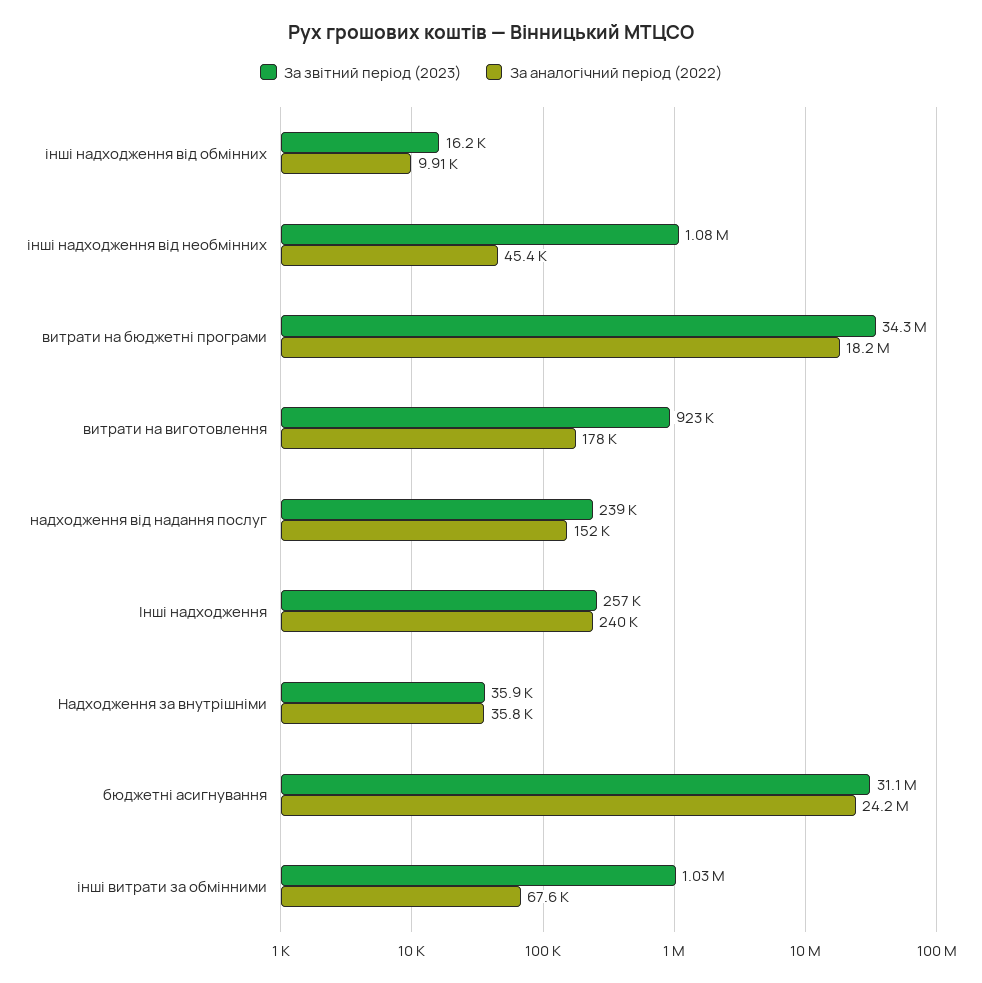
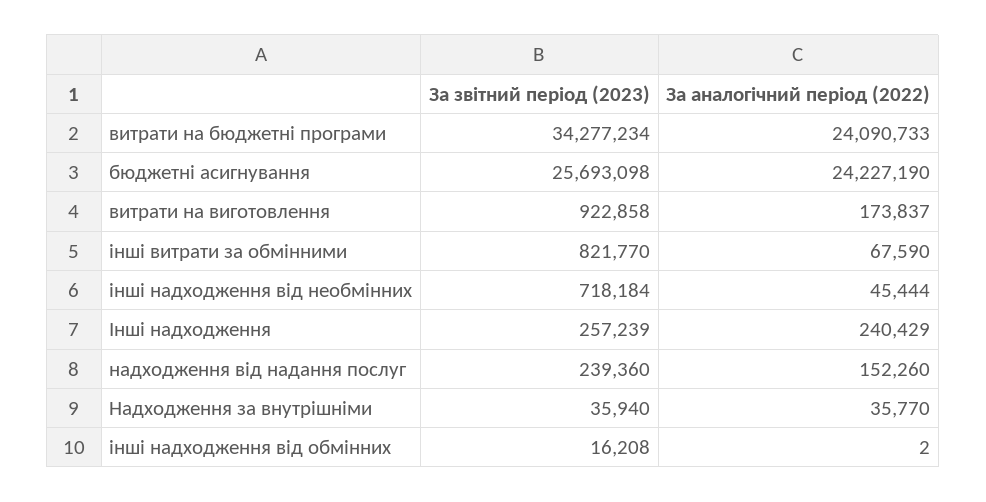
За аналогічний період (2022), інші надходження від обмінних: 9910 -> 2
За звітний період (2023), інші надходження від необмінних: 1080000 -> 718184
За аналогічний період (2022), витрати на бюджетні програми: 18200000 -> 24090733
За аналогічний період (2022), витрати на виготовлення: 178000 -> 173837
За звітний період (2023), бюджетні асигнування: 31100000 -> 25693098
За звітний період (2023), інші витрати за обмінними: 1030000 -> 821770

